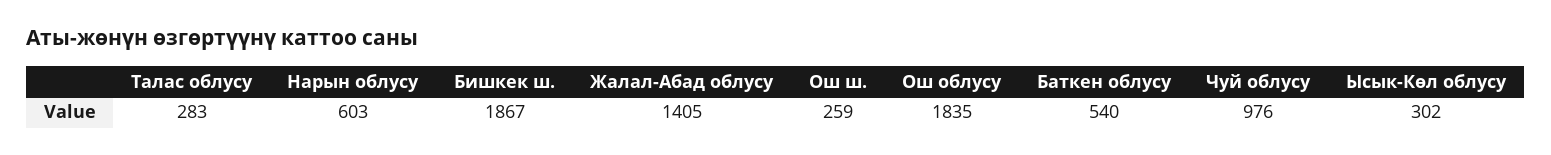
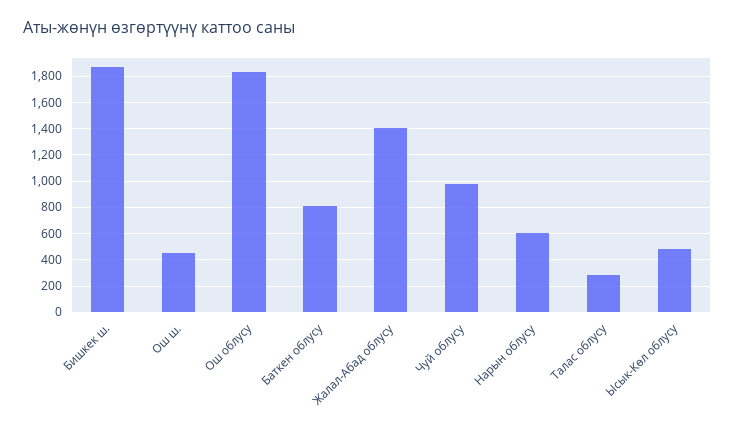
Ош ш.: 259 -> 450
Баткен облусу: 540 -> 800
Ысык-Көл облусу: 302 -> 500

